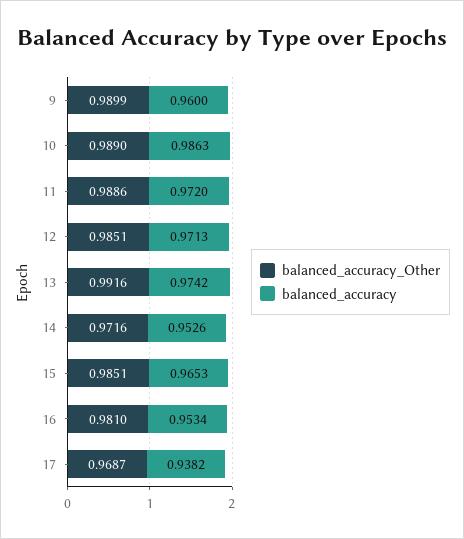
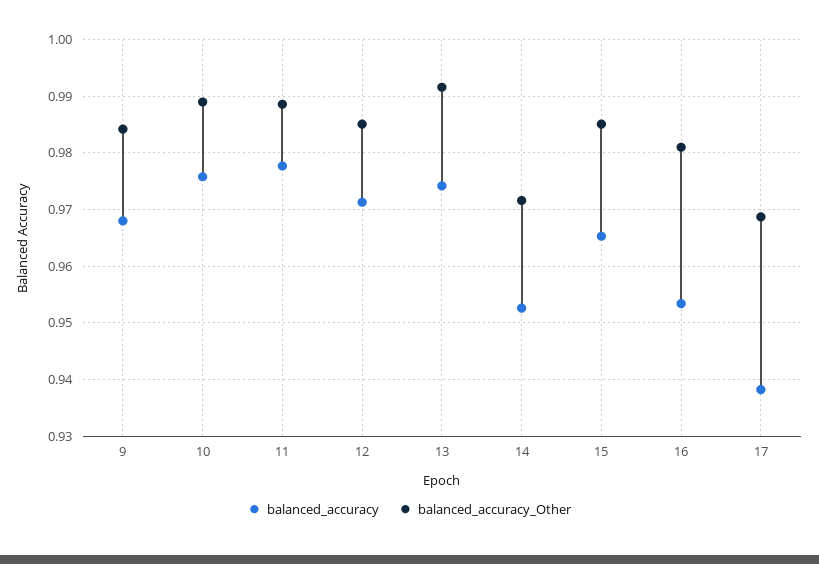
balanced_accuracy_Other, 9: 0.9899 -> 0.984
balanced_accuracy, 9: 0.96 -> 0.968
balanced_accuracy, 10: 0.9863 -> 0.976
balanced_accuracy, 11: 0.972 -> 0.978

